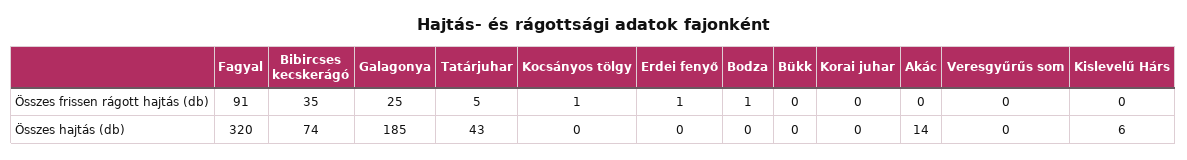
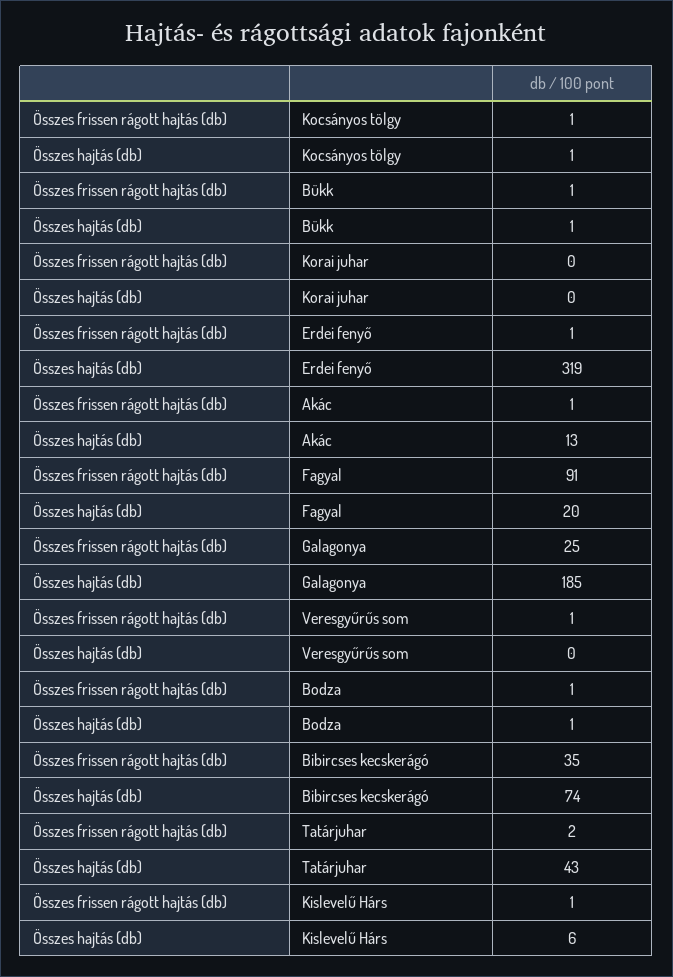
Tatárjuhar, Összes frissen rágott hajtás (db): 5 -> 2
Bükk, Összes frissen rágott hajtás (db): 0 -> 1
Akác, Összes frissen rágott hajtás (db): 0 -> 1
Veresgyűrűs som, Összes frissen rágott hajtás (db): 0 -> 1
Kislevelű Hárs, Összes frissen rágott hajtás (db): 0 -> 1
Fagyal, Összes hajtás (db): 320 -> 20
Kocsányos tölgy, Összes hajtás (db): 0 -> 1
Erdei fenyő, Összes hajtás (db): 0 -> 319
Bodza, Összes hajtás (db): 0 -> 1
Bükk, Összes hajtás (db): 0 -> 1
Akác, Összes hajtás (db): 14 -> 13

